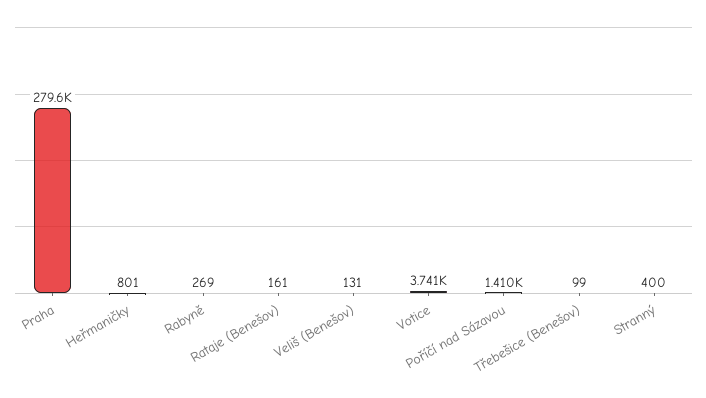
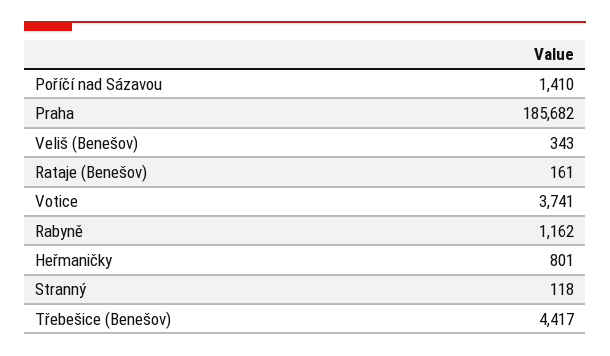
Praha: 279600 -> 185682
Rabyně: 269 -> 1162
Veliš (Benešov): 131 -> 343
Třebešice (Benešov): 99 -> 4417
Stranný: 400 -> 118

